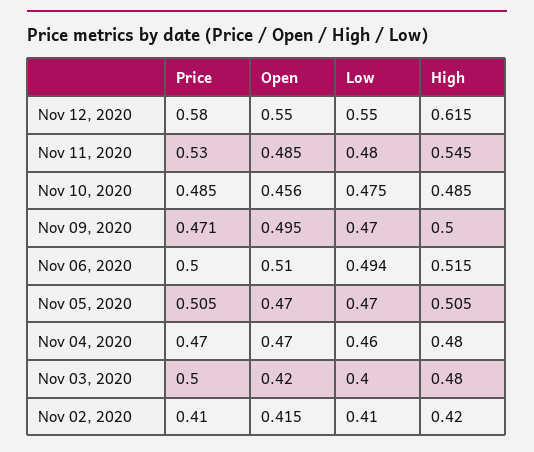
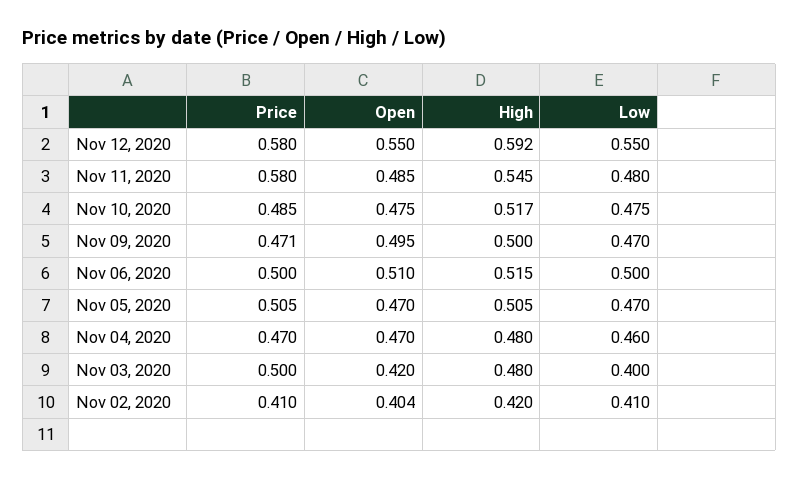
High, Nov 12, 2020: 0.615 -> 0.592
Price, Nov 11, 2020: 0.53 -> 0.58
Open, Nov 10, 2020: 0.456 -> 0.475
High, Nov 10, 2020: 0.485 -> 0.517
Low, Nov 06, 2020: 0.494 -> 0.5
Open, Nov 02, 2020: 0.415 -> 0.404

